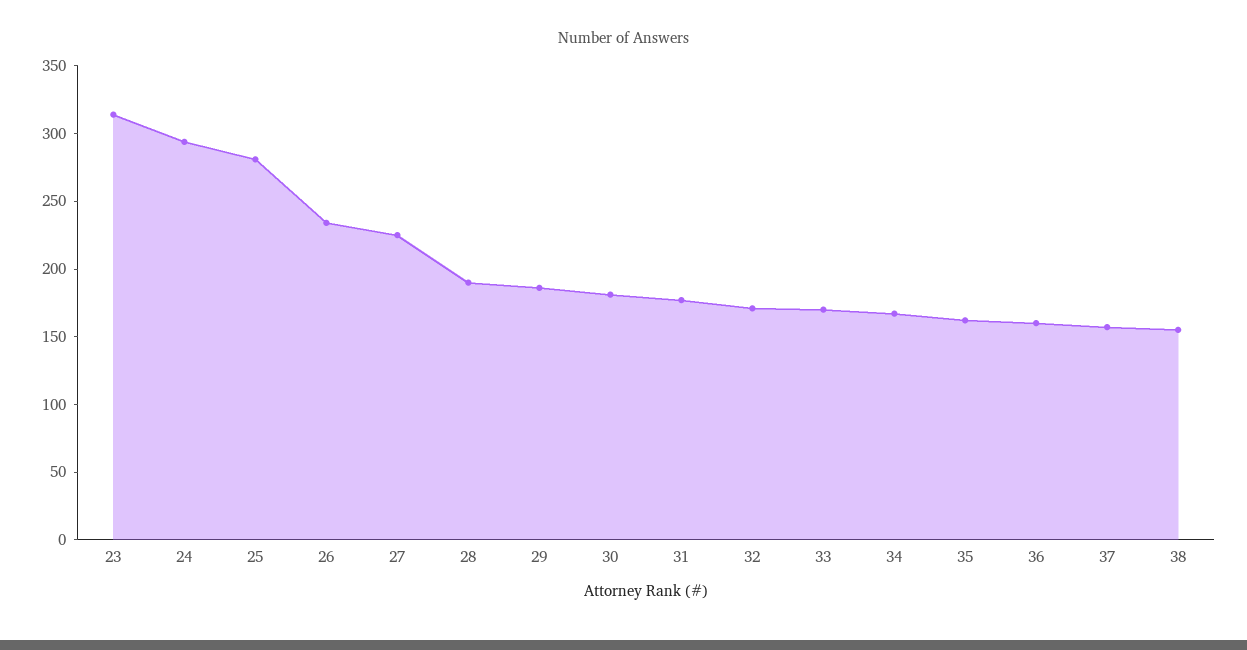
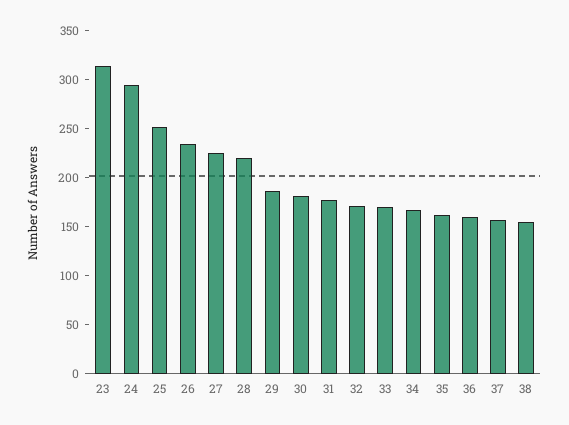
25: 280 -> 250
28: 190 -> 220

